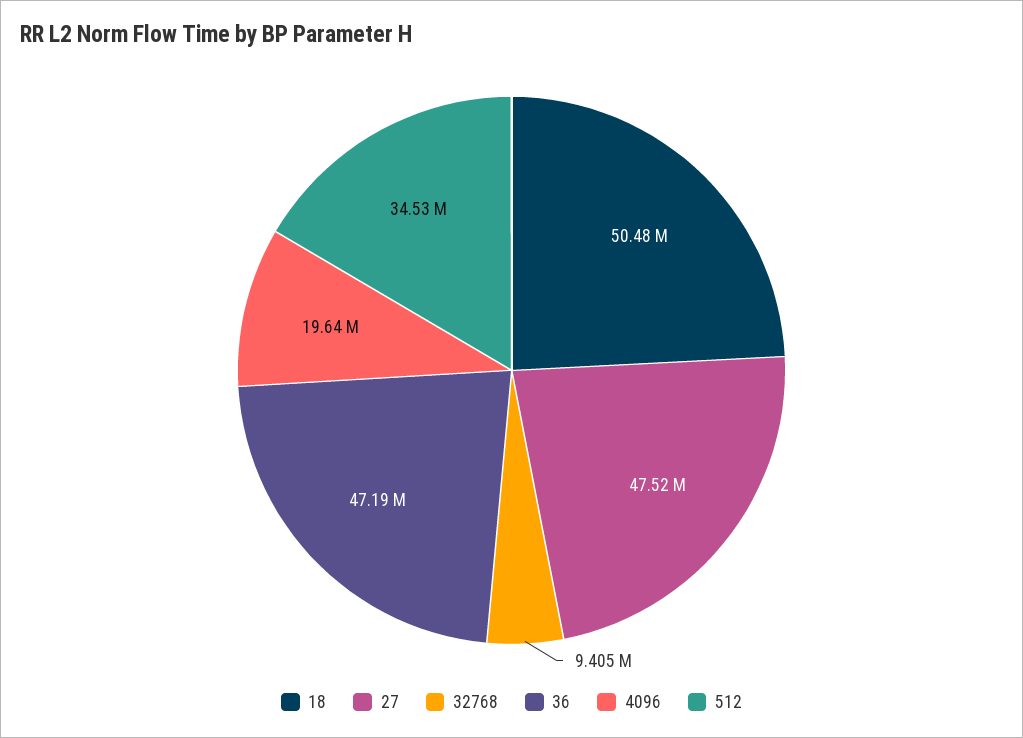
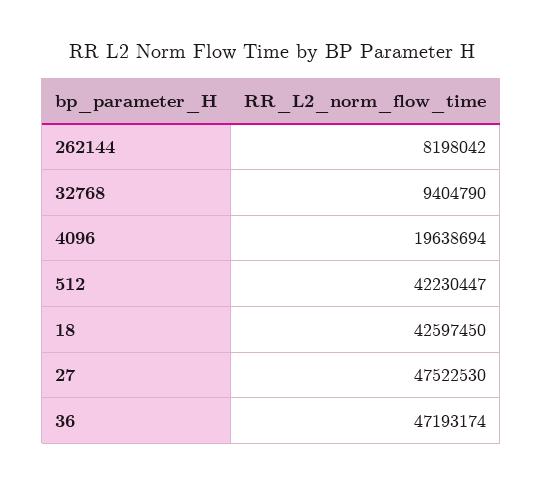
18: 50480000 -> 42597450
512: 34530000 -> 42230447
262144: none -> 8198042

